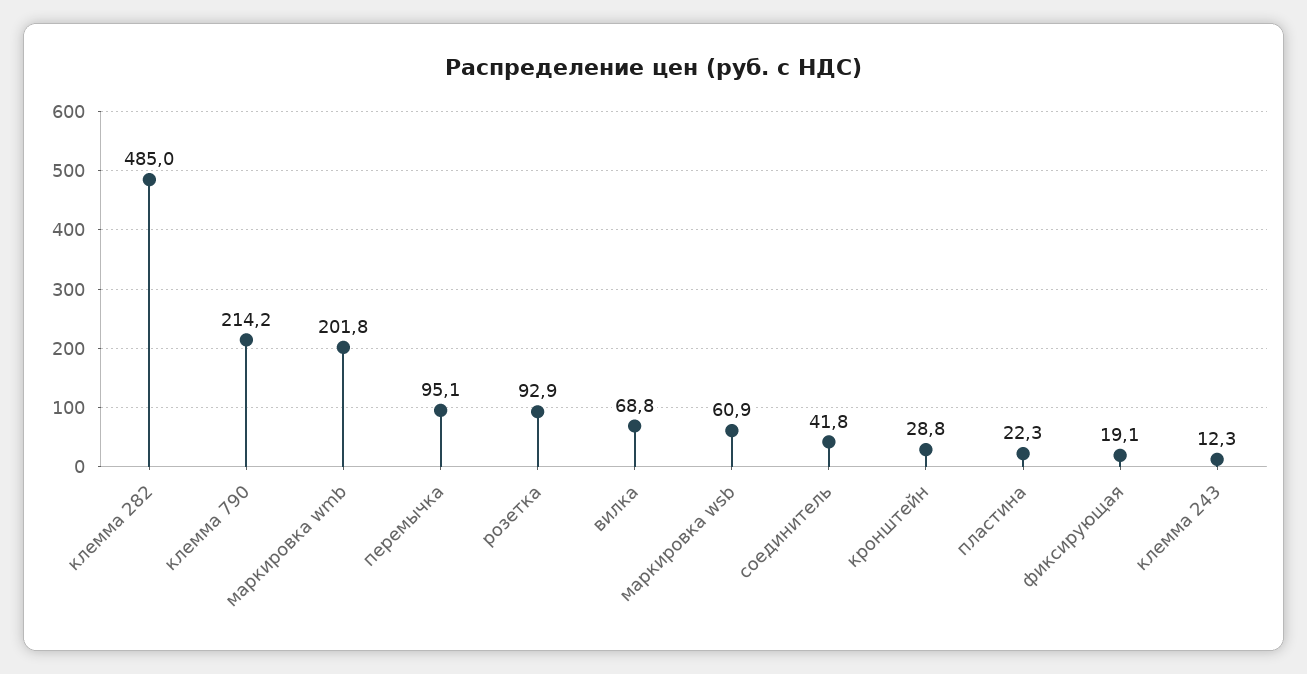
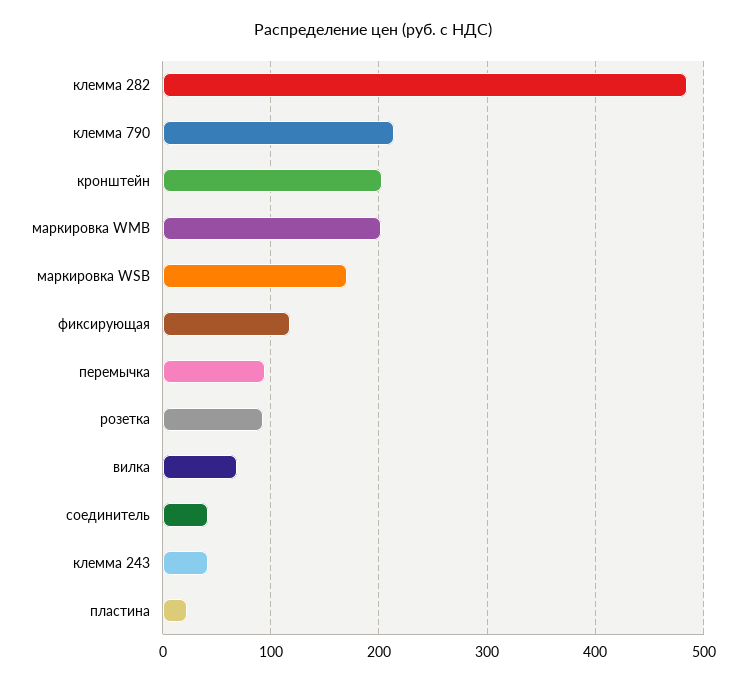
маркировка wsb: 60.9 -> 170
кронштейн: 28.8 -> 200
фиксирующая: 19.1 -> 120
клемма 243: 12.3 -> 40

